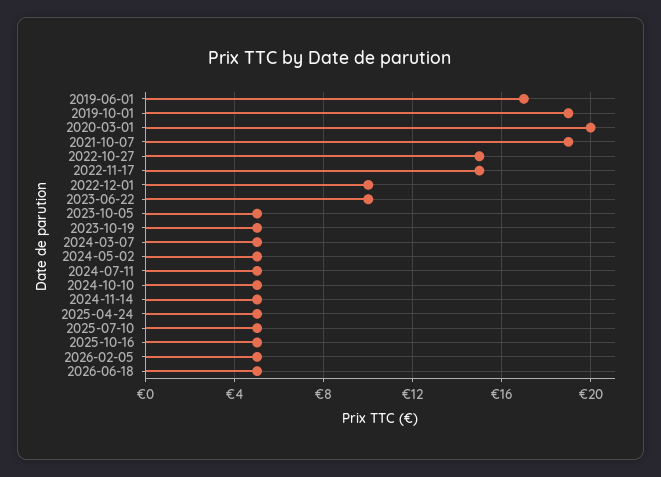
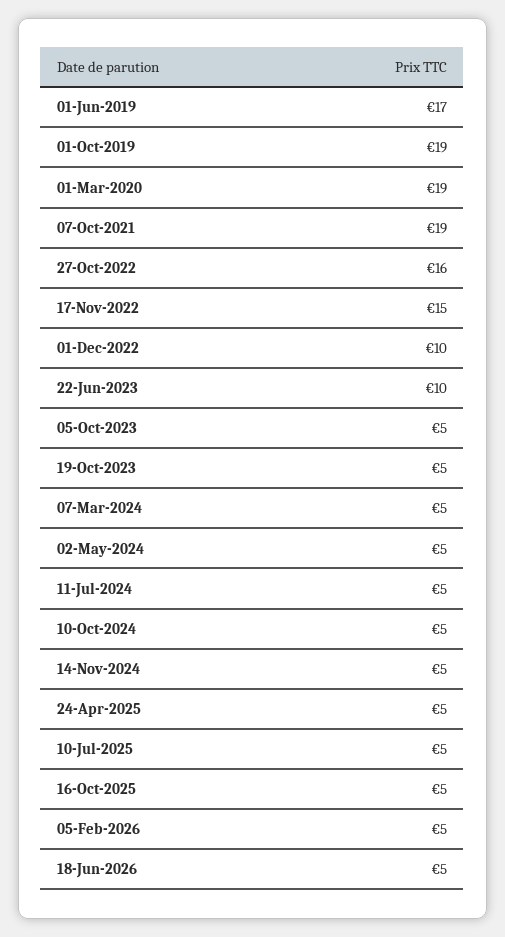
2020-03-01: 20 -> 19
2022-10-27: 15 -> 16

